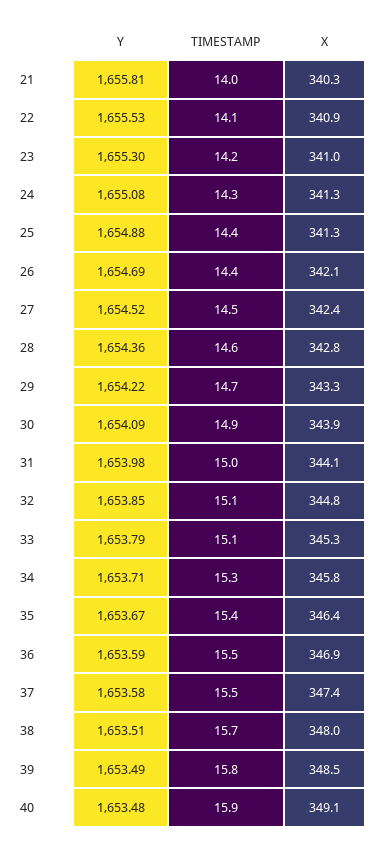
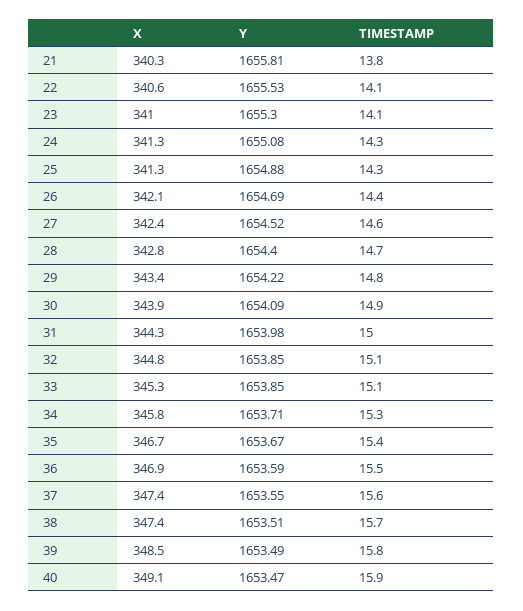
TIMESTAMP, 21: 14 -> 13.8
X, 22: 340.9 -> 340.6
TIMESTAMP, 23: 14.2 -> 14.1
TIMESTAMP, 25: 14.4 -> 14.3
TIMESTAMP, 27: 14.5 -> 14.6
Y, 28: 1654.36 -> 1654.4
TIMESTAMP, 28: 14.6 -> 14.7
TIMESTAMP, 29: 14.7 -> 14.8
X, 29: 343.3 -> 343.4
X, 31: 344.1 -> 344.3
Y, 33: 1653.79 -> 1653.85
X, 35: 346.4 -> 346.7
Y, 37: 1653.58 -> 1653.55
TIMESTAMP, 37: 15.5 -> 15.6
X, 38: 348 -> 347.4
Y, 40: 1653.48 -> 1653.47

